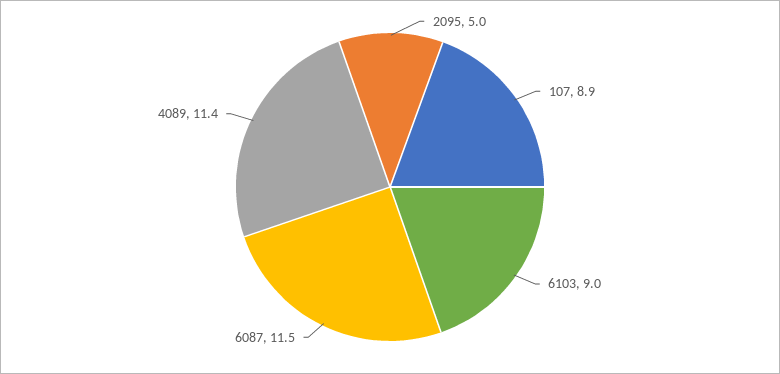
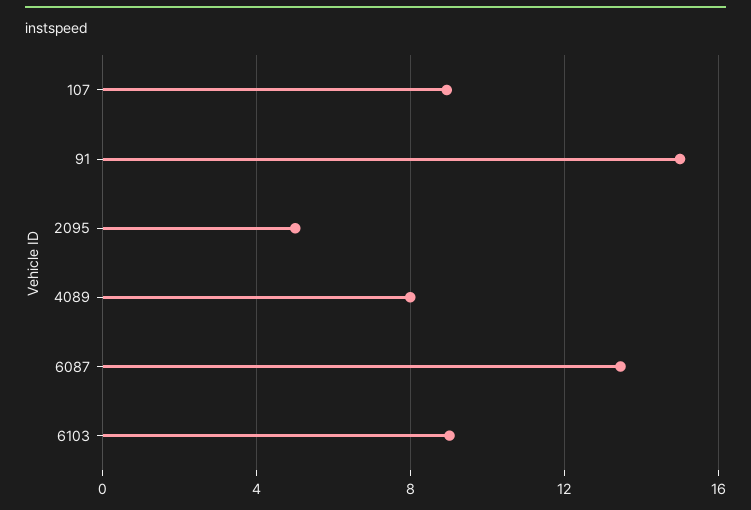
6087: 11.5 -> 13.5
4089: 11.4 -> 8
91: none -> 15

